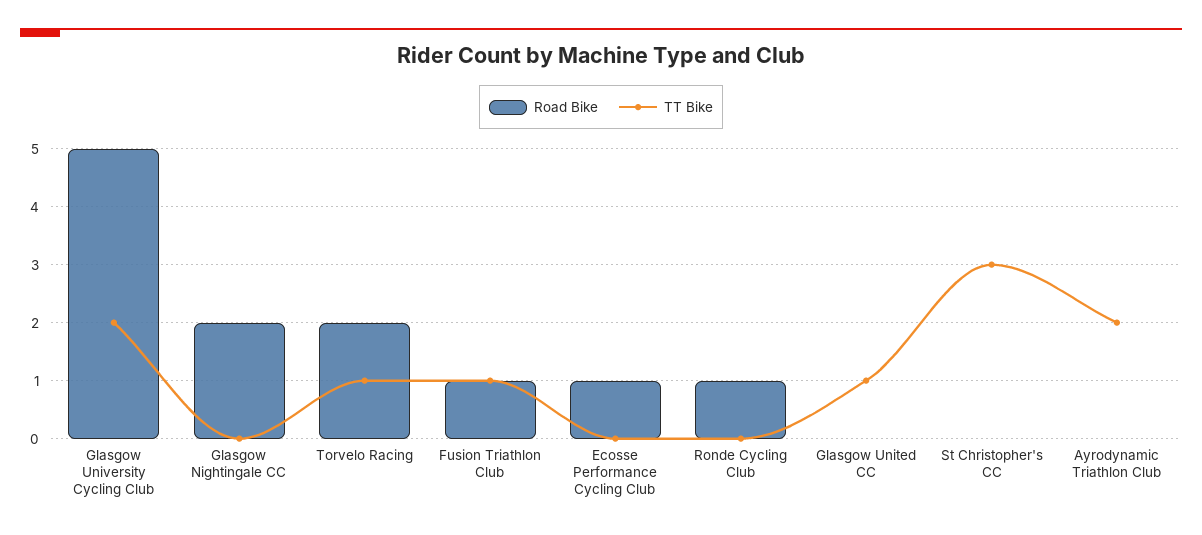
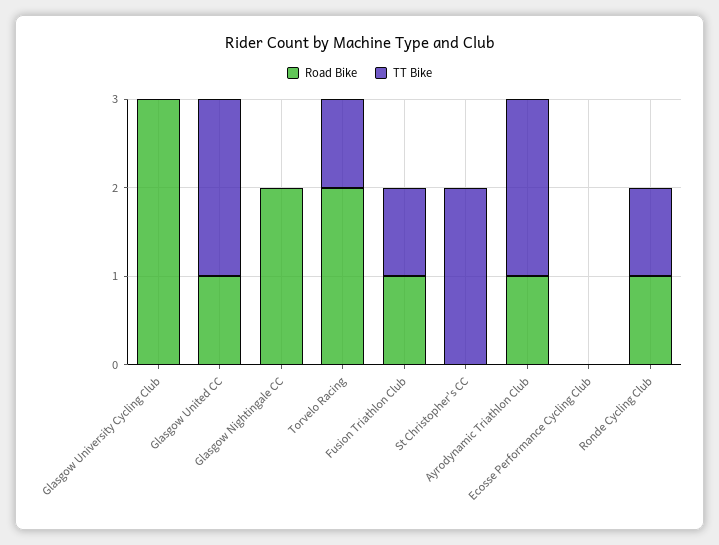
Road Bike, Glasgow University Cycling Club: 5 -> 3
TT Bike, Glasgow University Cycling Club: 2 -> 0
Road Bike, Ecosse Performance Cycling Club: 1 -> 0
TT Bike, Ronde Cycling Club: 0 -> 1
Road Bike, Glasgow United CC: 0 -> 1
TT Bike, Glasgow United CC: 1 -> 2
TT Bike, St Christopher's CC: 3 -> 2
Road Bike, Ayrodynamic Triathlon Club: 0 -> 1

